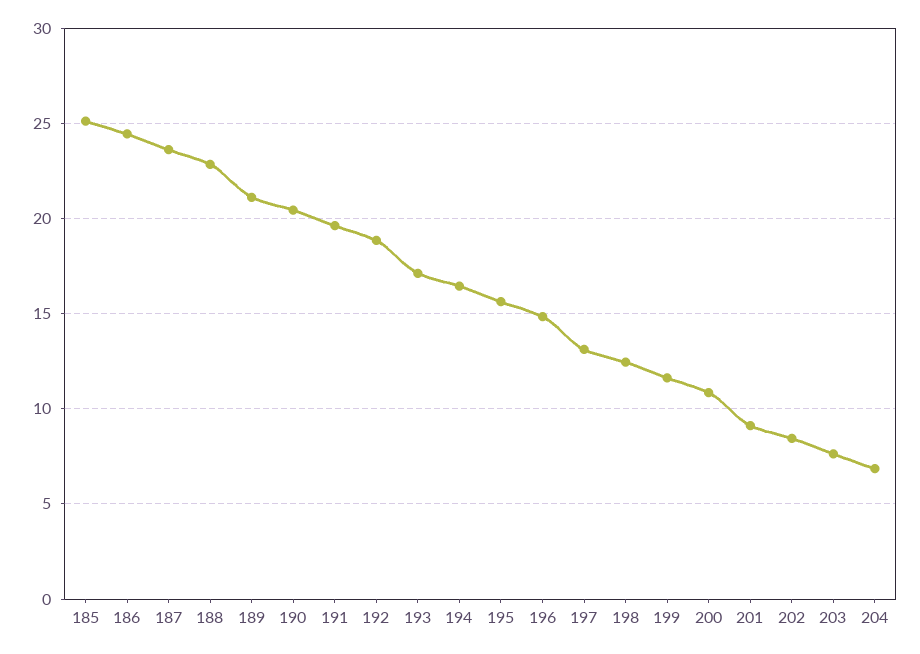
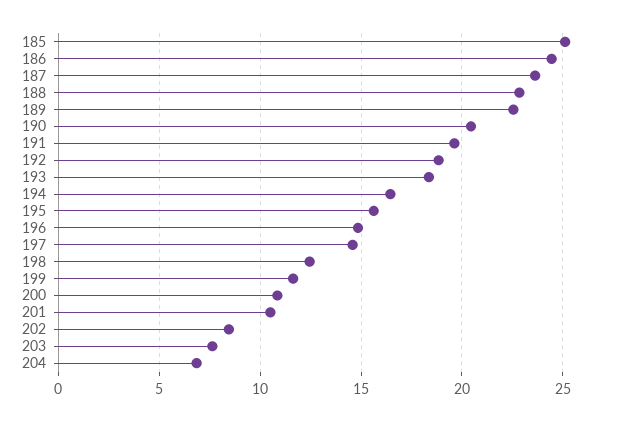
189: 21 -> 22.5
193: 17 -> 18.5
197: 13 -> 14.5
201: 9 -> 10.5

